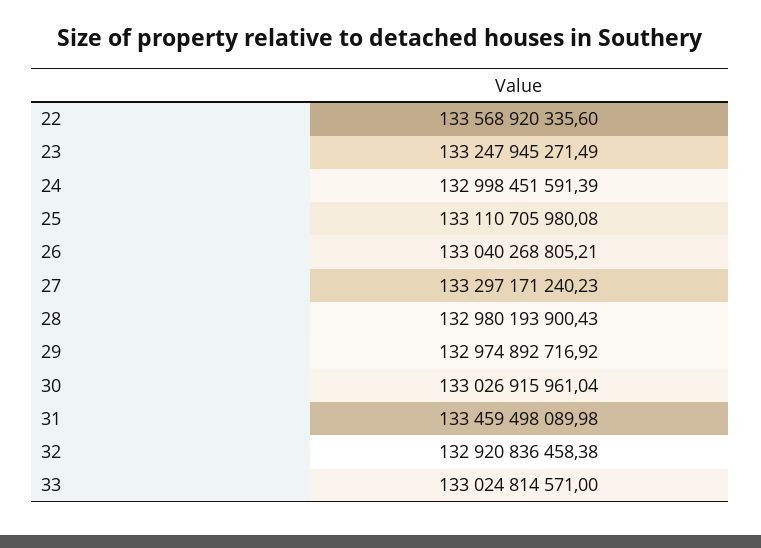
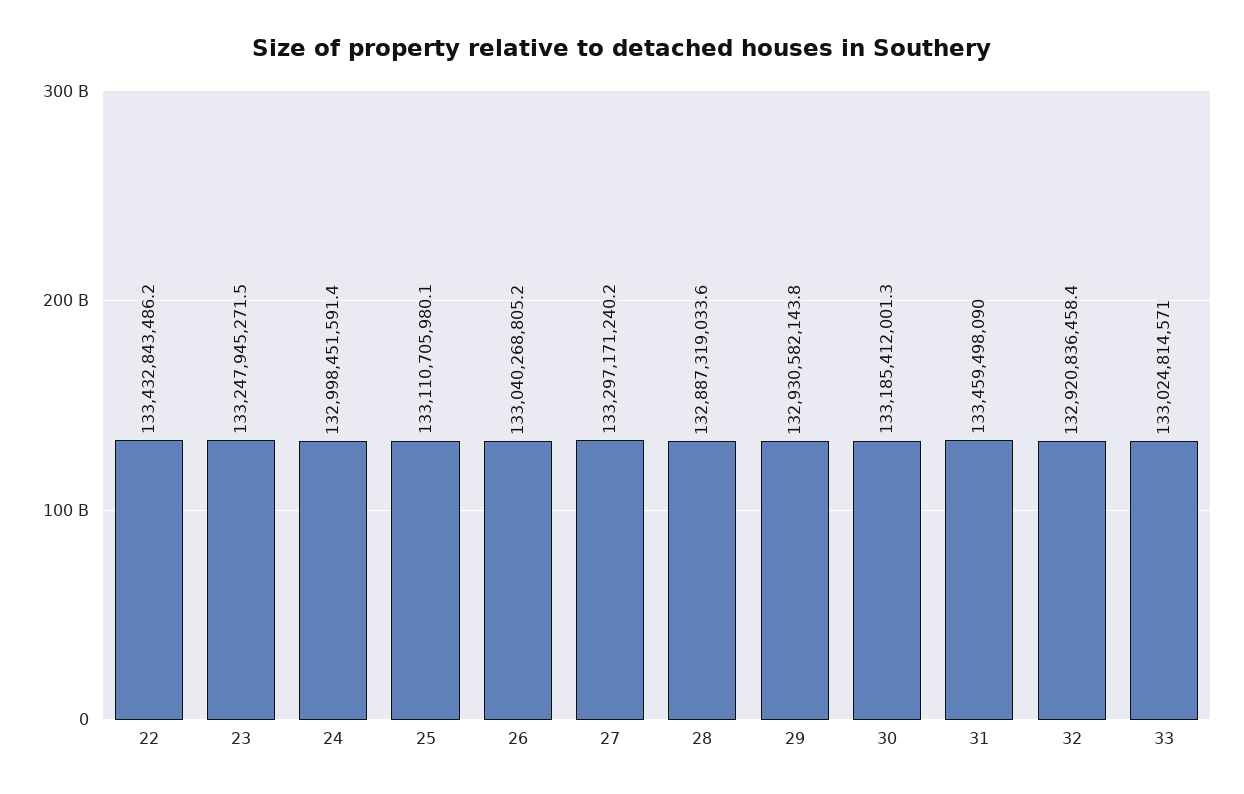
22: 133568920335.6 -> 133432843486.2
28: 132980193900.43 -> 132887319033.6
29: 132974892716.92 -> 132930582143.8
30: 133026915961.04 -> 133185412001.3

